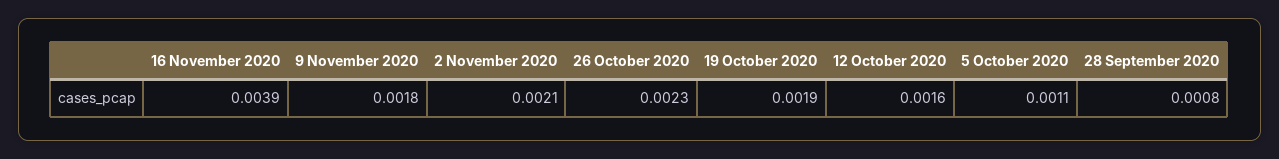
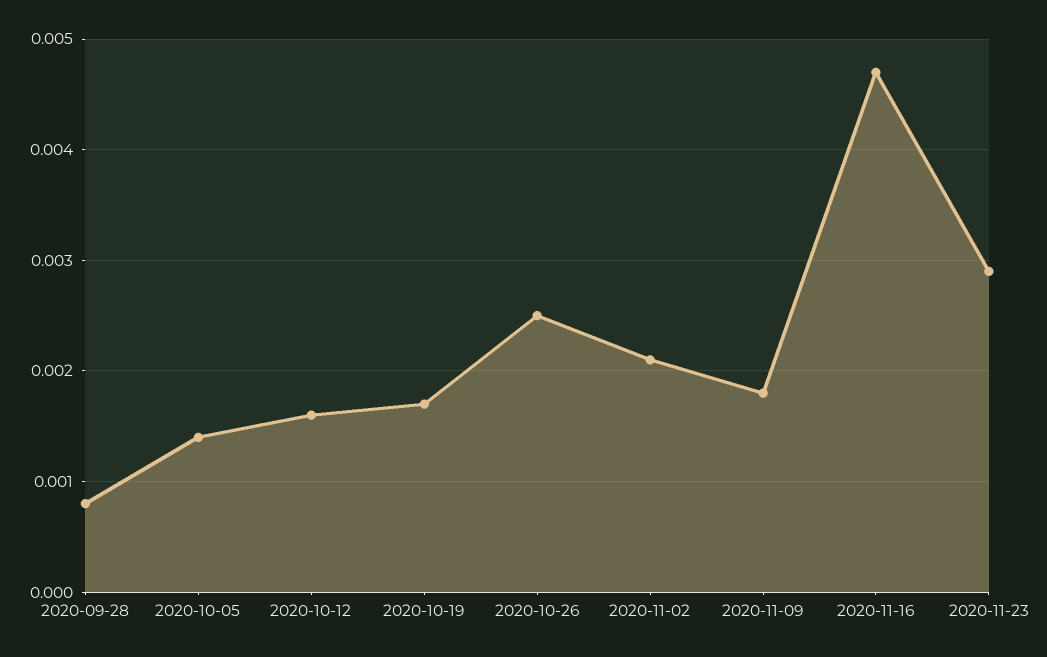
16 November 2020: 0.0039 -> 0.0047
26 October 2020: 0.0023 -> 0.0025
19 October 2020: 0.0019 -> 0.0017
5 October 2020: 0.0011 -> 0.0014
2020-11-23: none -> 0.0029

